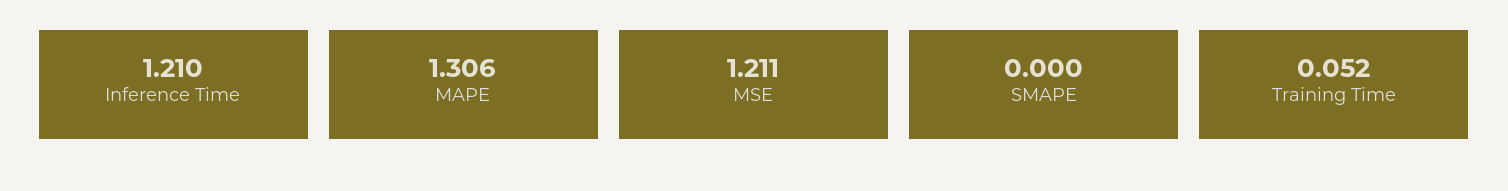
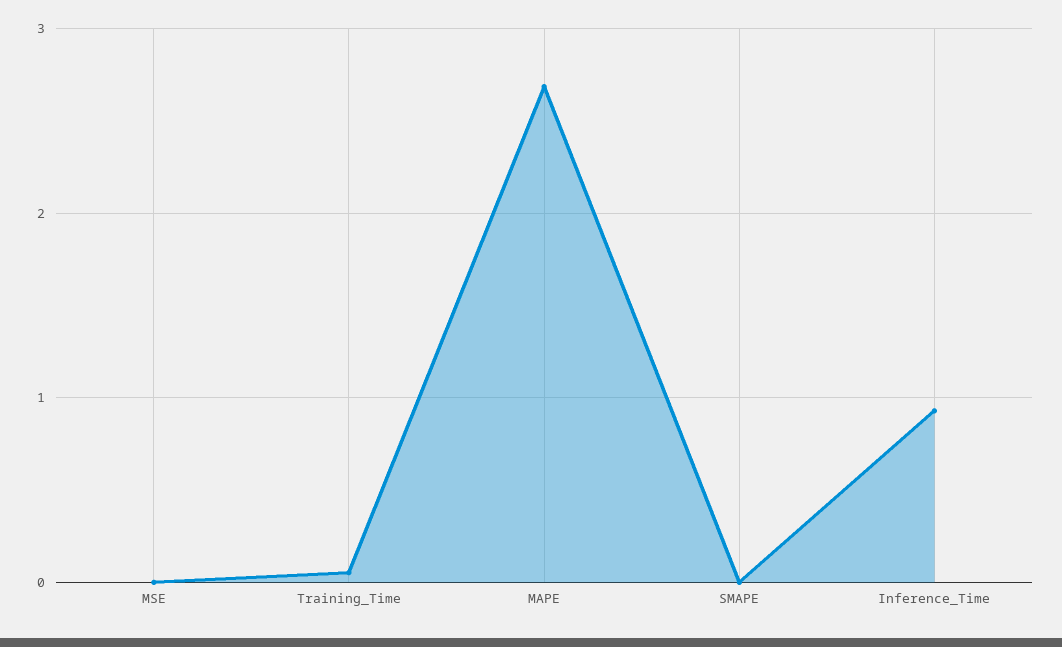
Inference Time: 1.21 -> 0.9
MAPE: 1.306 -> 2.7
MSE: 1.211 -> 0

